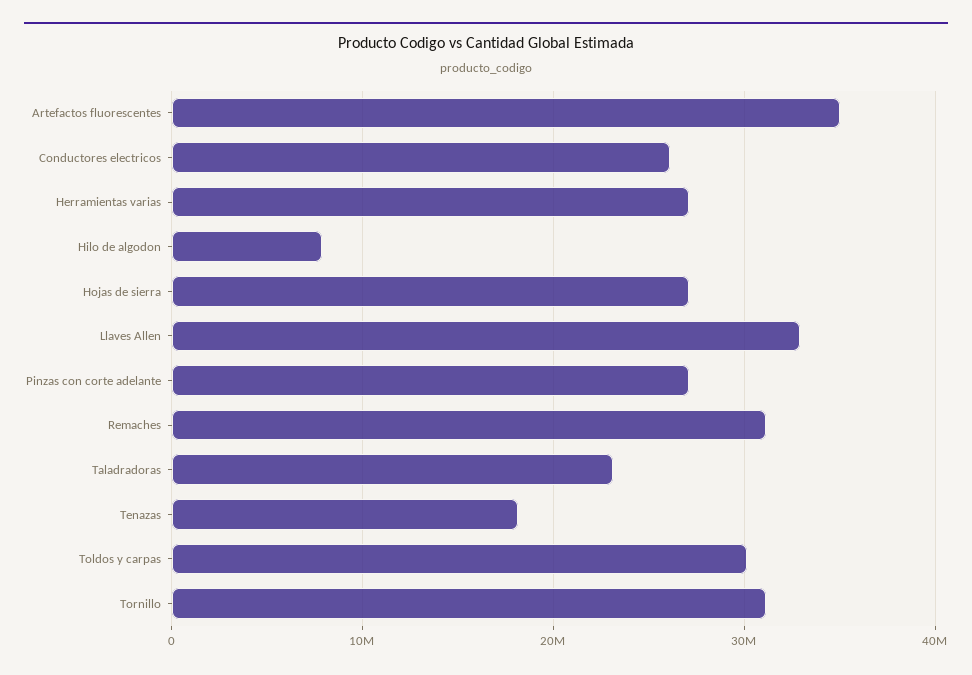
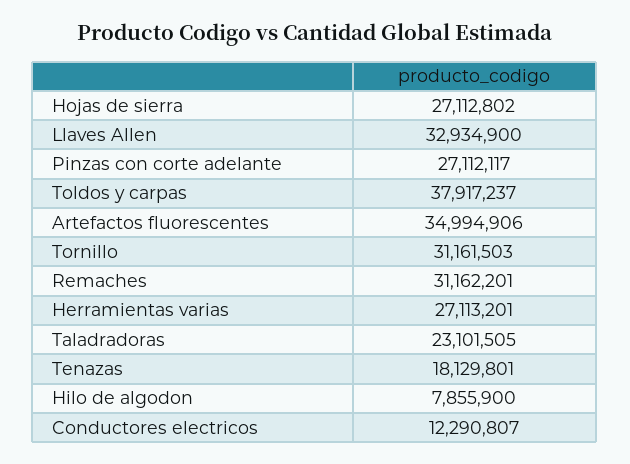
Conductores electricos: 26000000 -> 12290807
Toldos y carpas: 30000000 -> 37917237

